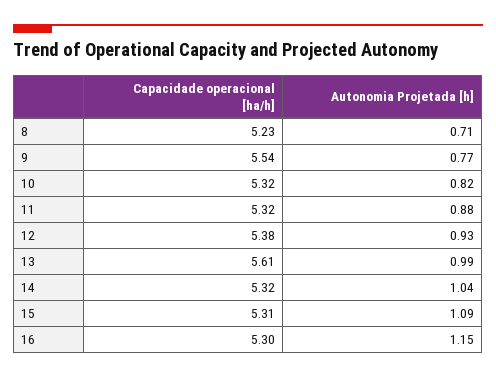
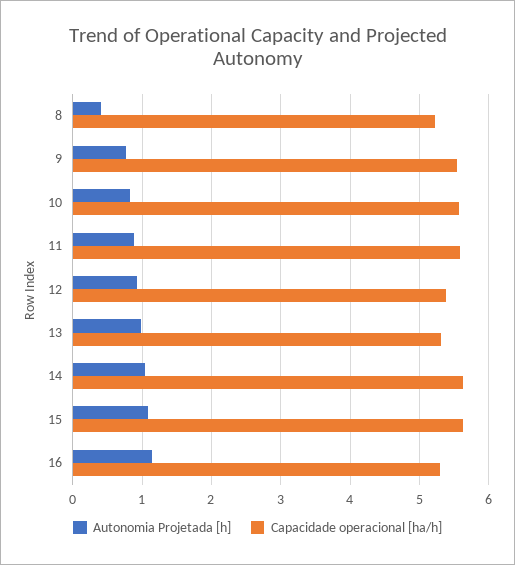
Autonomia Projetada [h], 8: 0.71 -> 0.4
Capacidade operacional [ha/h], 10: 5.32 -> 5.6
Capacidade operacional [ha/h], 11: 5.32 -> 5.6
Capacidade operacional [ha/h], 13: 5.61 -> 5.3
Capacidade operacional [ha/h], 14: 5.32 -> 5.6
Capacidade operacional [ha/h], 15: 5.31 -> 5.6

